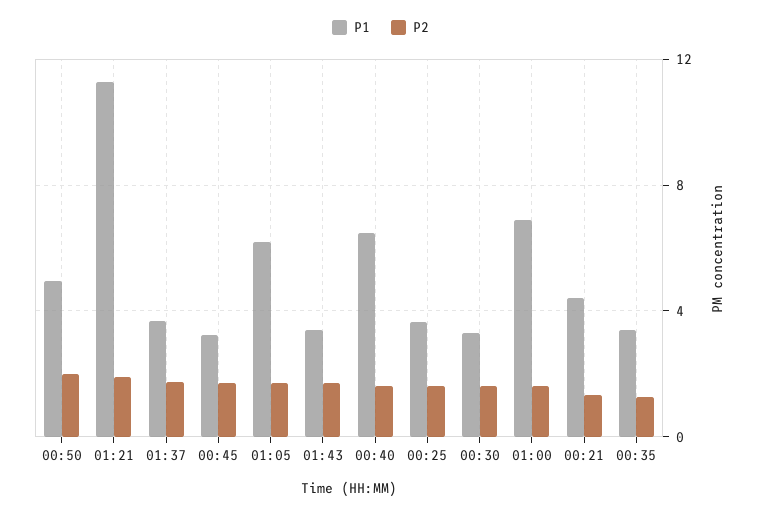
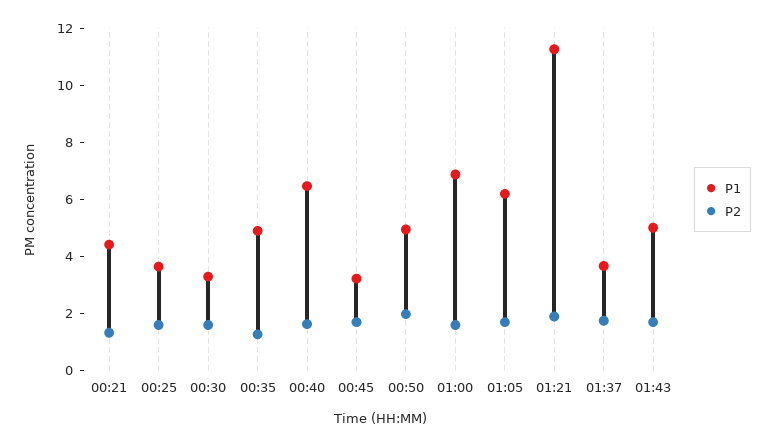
P1, 01:43: 3.5 -> 5
P1, 00:35: 3.5 -> 5

